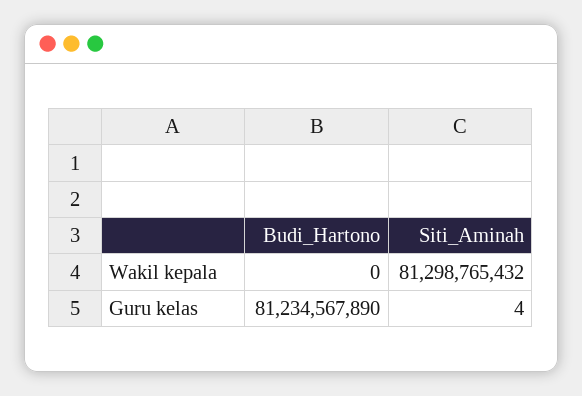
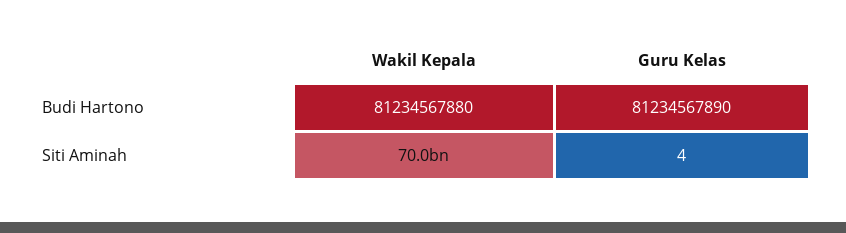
Budi_Hartono, Wakil kepala: 0 -> 81234567880
Siti_Aminah, Wakil kepala: 81298765432 -> 70000000000

